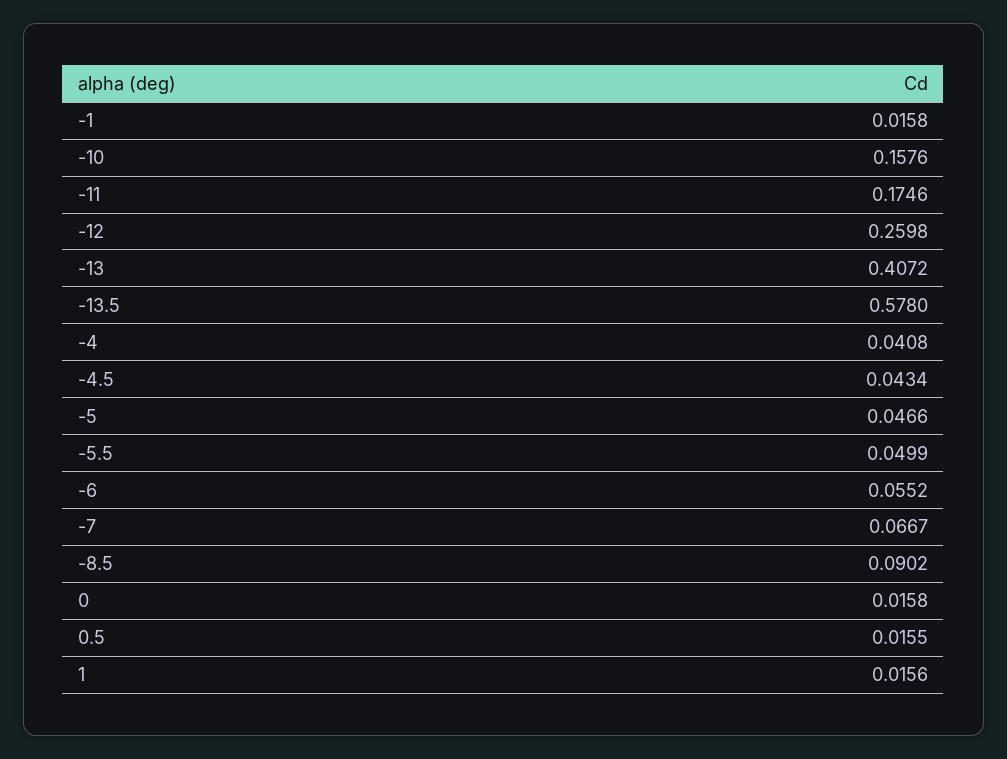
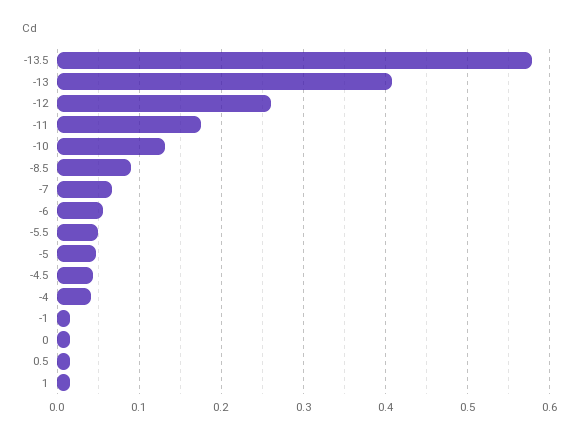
-10: 0.1576 -> 0.13

